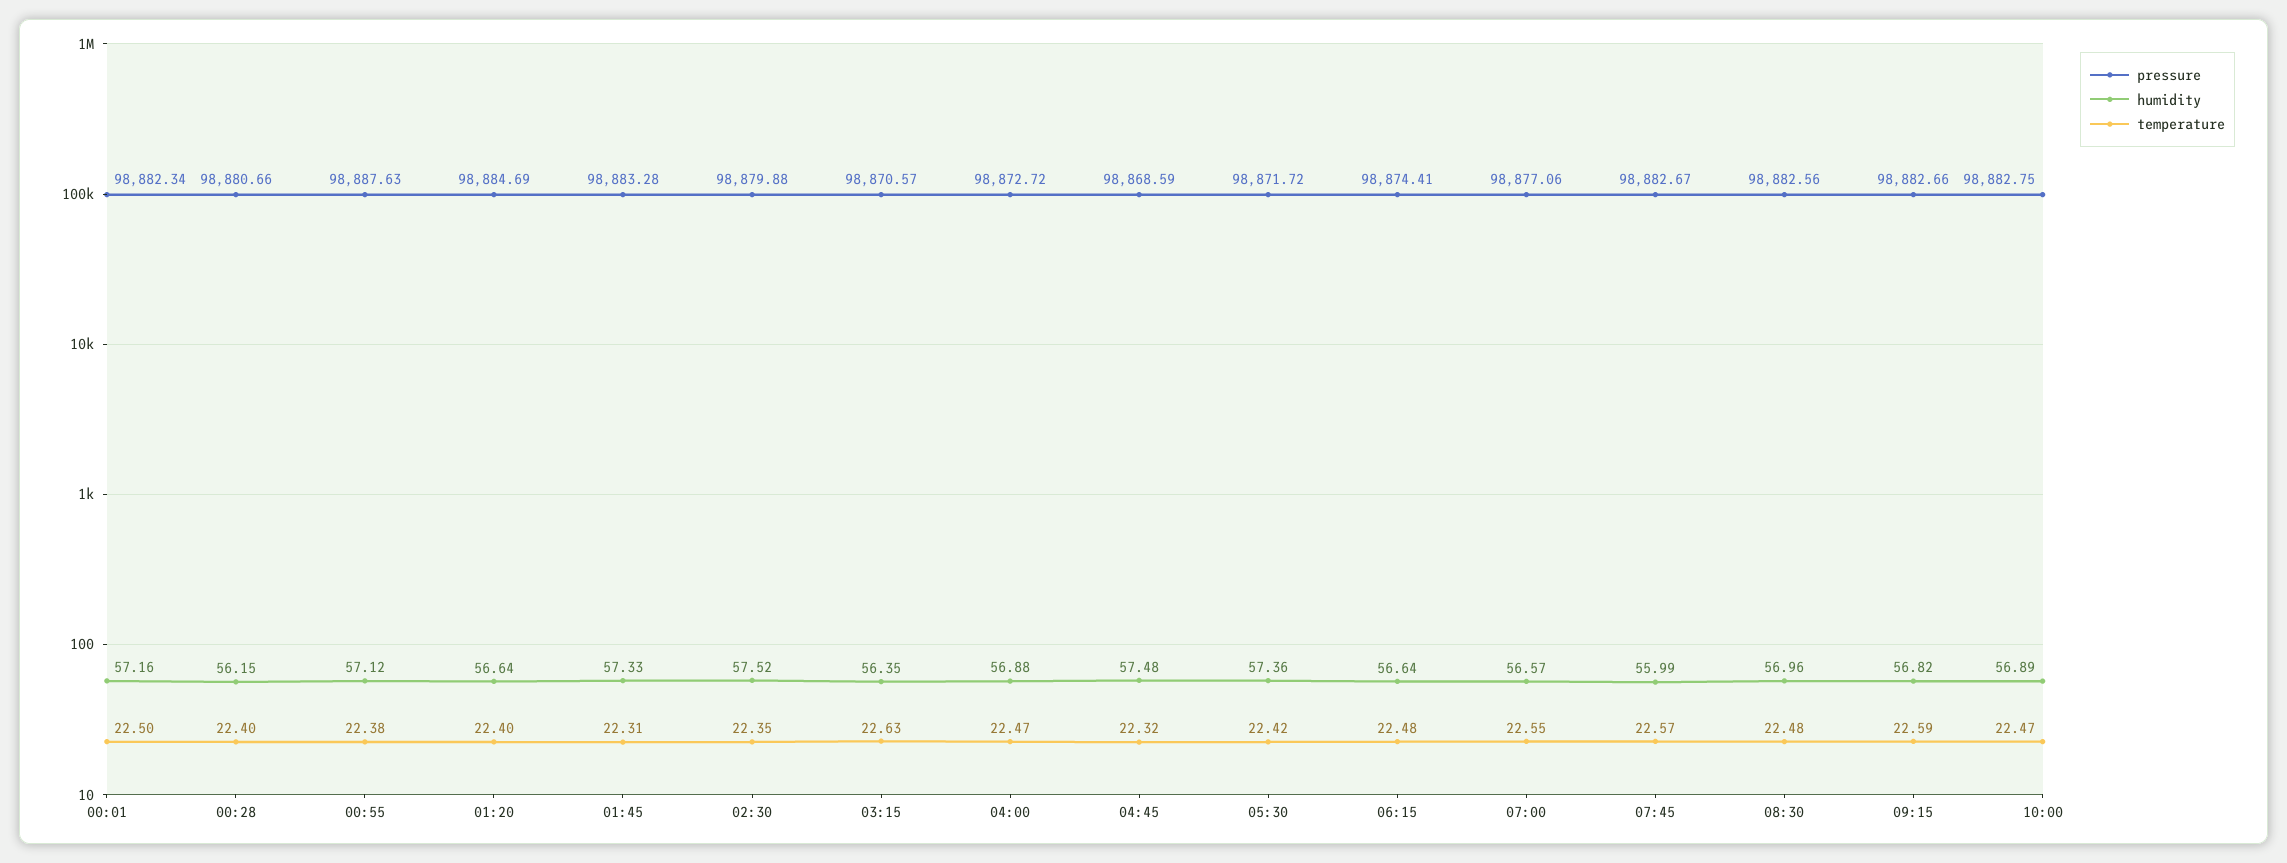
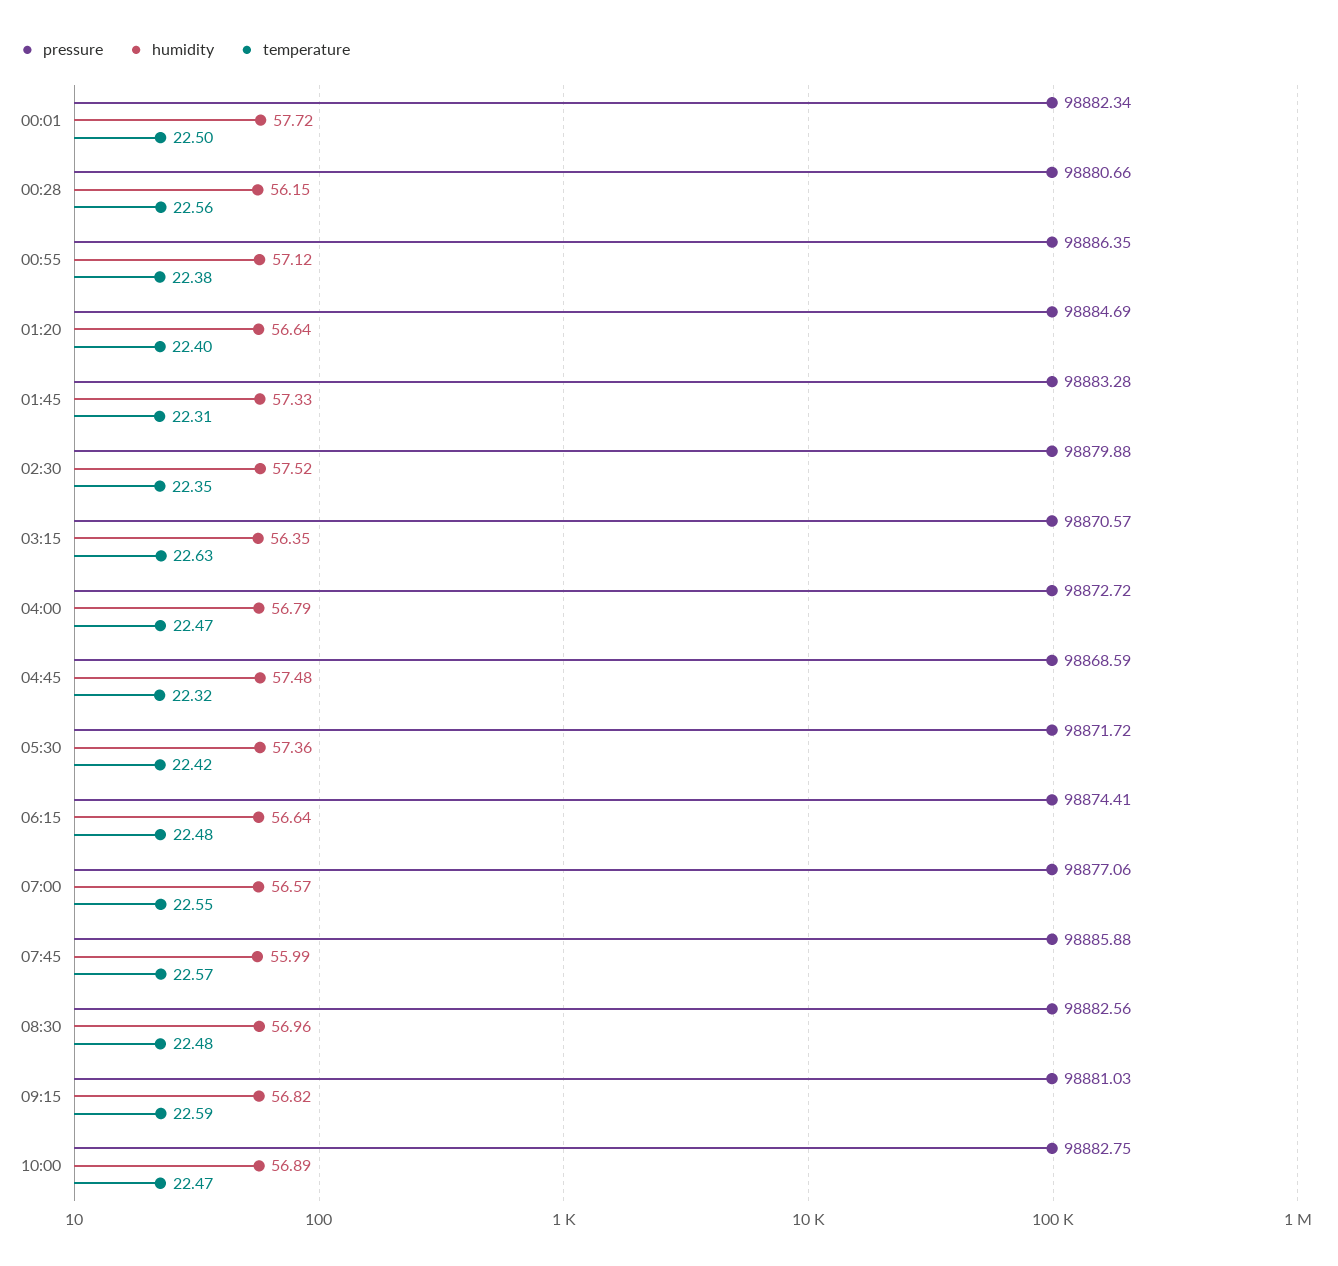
humidity, 00:01: 57.16 -> 57.72
temperature, 00:28: 22.4 -> 22.56
pressure, 00:55: 98887.63 -> 98886.35
humidity, 04:00: 56.88 -> 56.79
pressure, 07:45: 98882.67 -> 98885.88
pressure, 09:15: 98882.66 -> 98881.03

